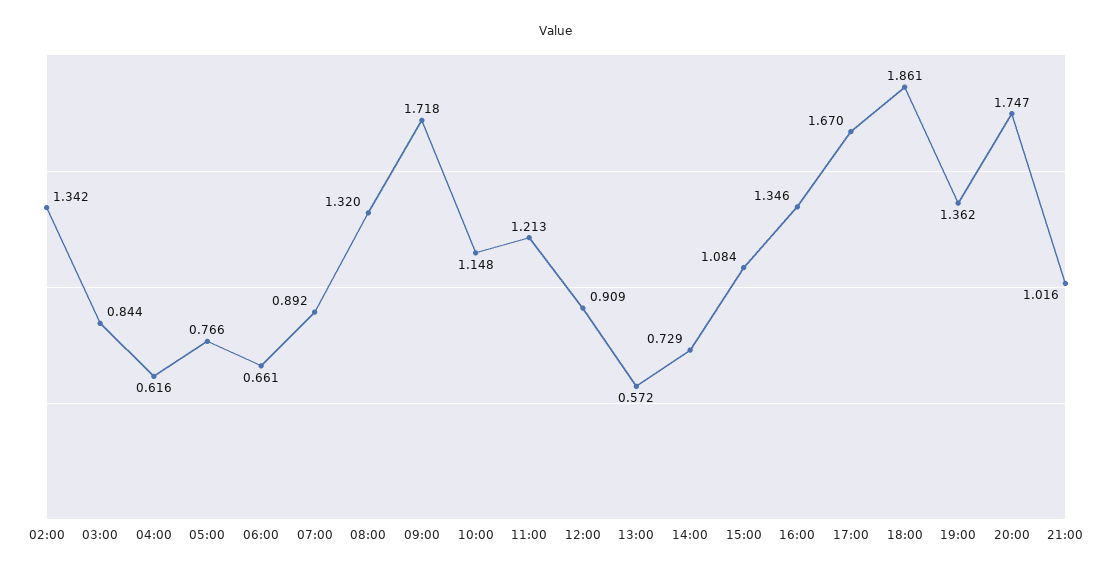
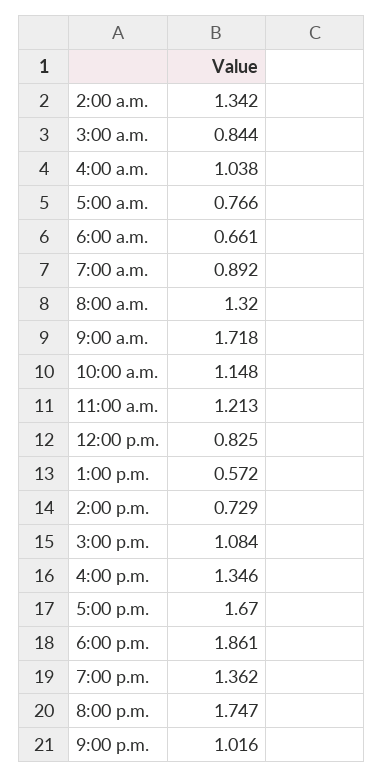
04:00: 0.616 -> 1.038
12:00: 0.909 -> 0.825

